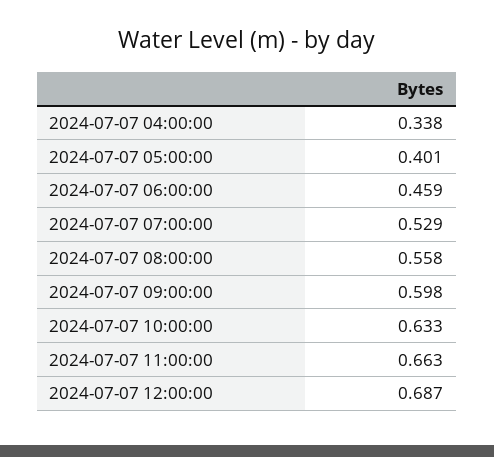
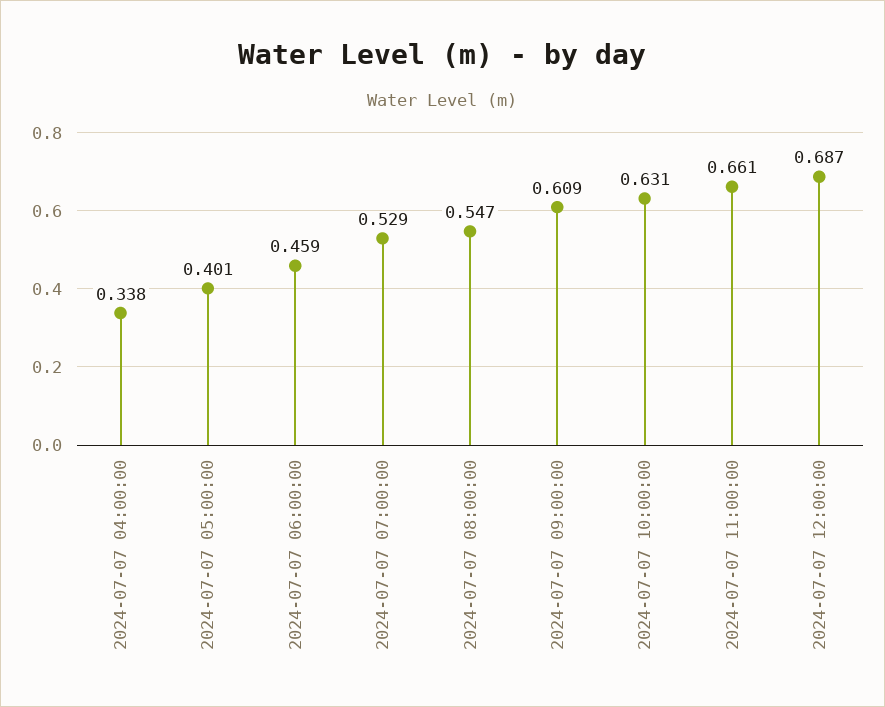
2024-07-07 08:00:00: 0.558 -> 0.547
2024-07-07 09:00:00: 0.598 -> 0.609
2024-07-07 10:00:00: 0.633 -> 0.631
2024-07-07 11:00:00: 0.663 -> 0.661

